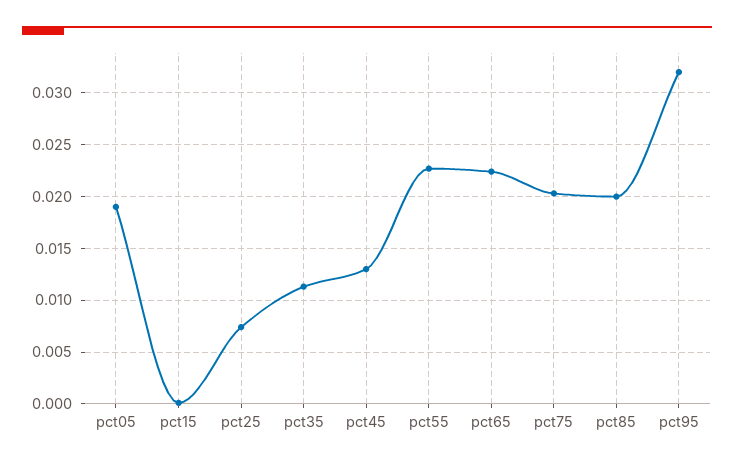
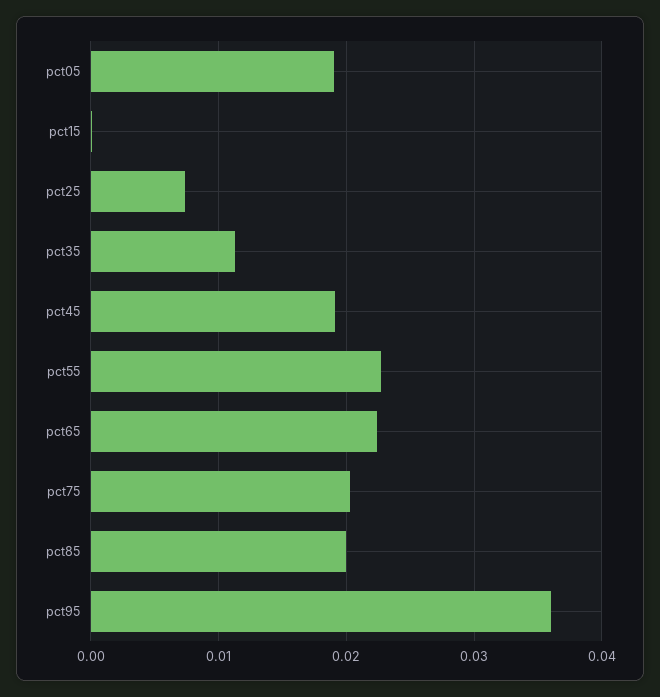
pct45: 0.013 -> 0.019
pct95: 0.032 -> 0.036

